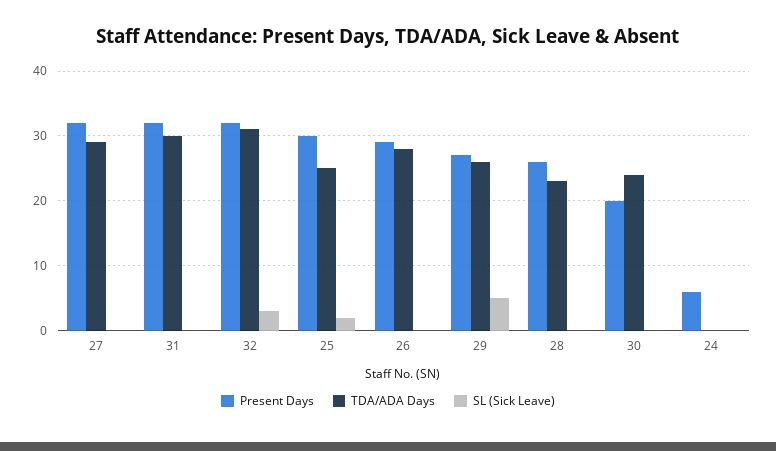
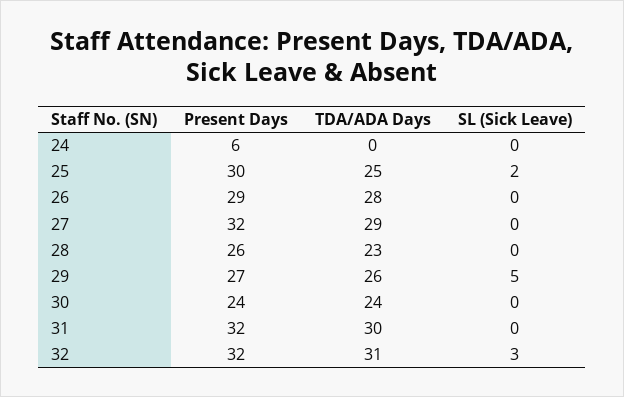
Present Days, 30: 20 -> 24

